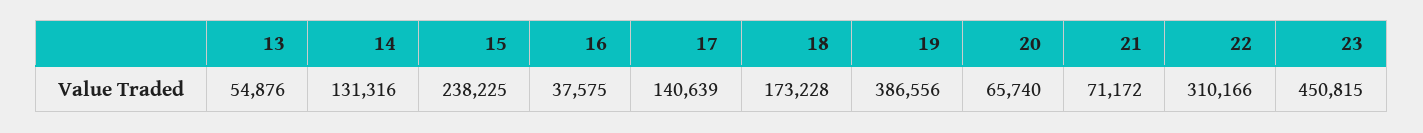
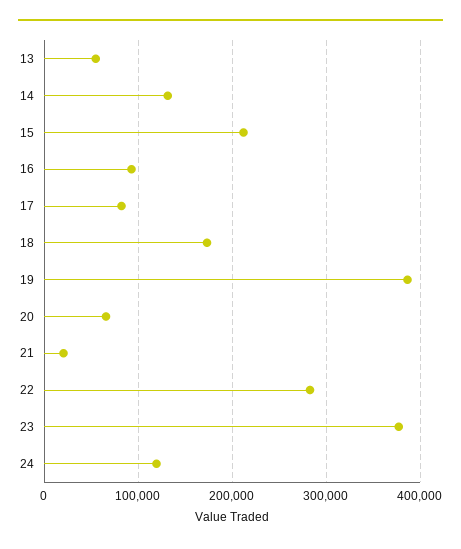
15: 238225 -> 210000
16: 37575 -> 90000
17: 140639 -> 80000
21: 71172 -> 20000
22: 310166 -> 280000
23: 450815 -> 380000
24: none -> 120000

